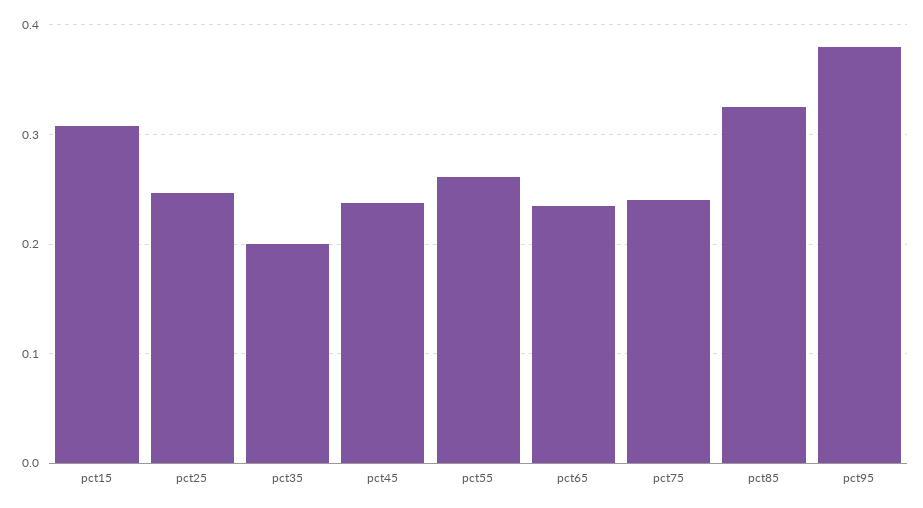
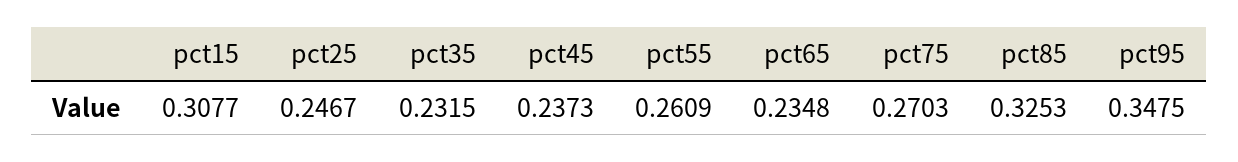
pct35: 0.2 -> 0.2315
pct75: 0.24 -> 0.2703
pct95: 0.38 -> 0.3475

